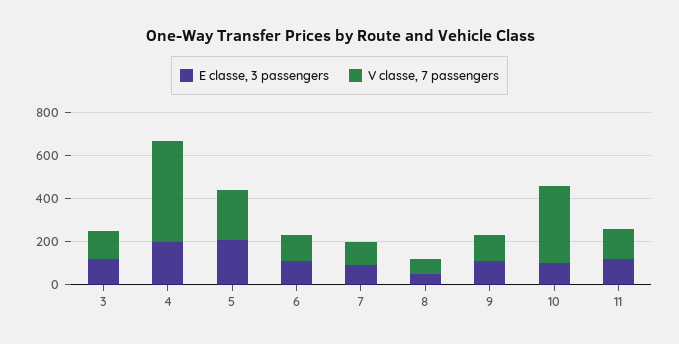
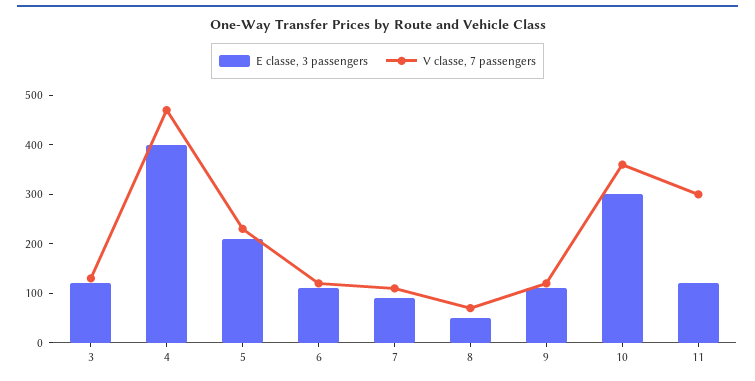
E classe, 3 passengers, 4: 200 -> 400
E classe, 3 passengers, 10: 100 -> 300
V classe, 7 passengers, 11: 150 -> 300

